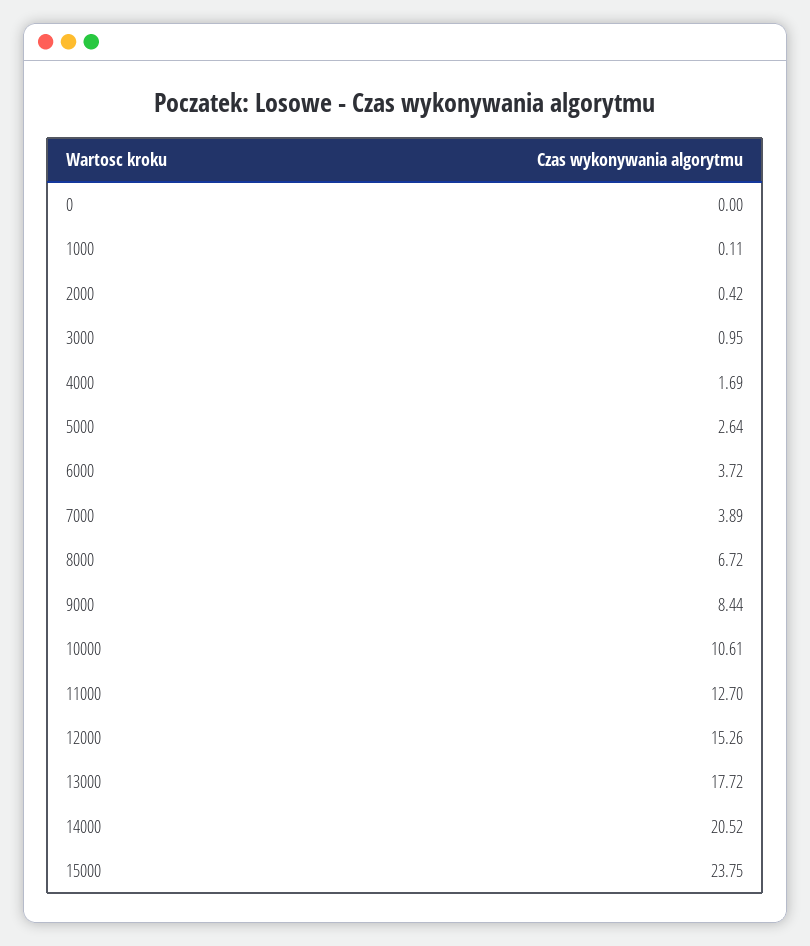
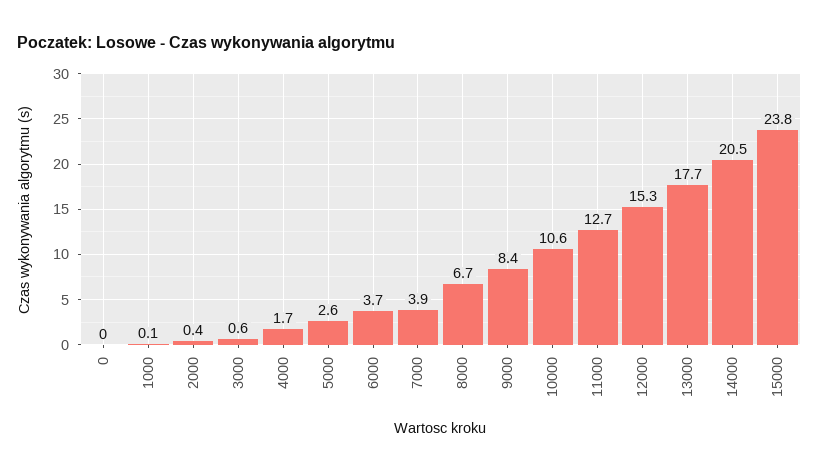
3000: 0.95 -> 0.6

